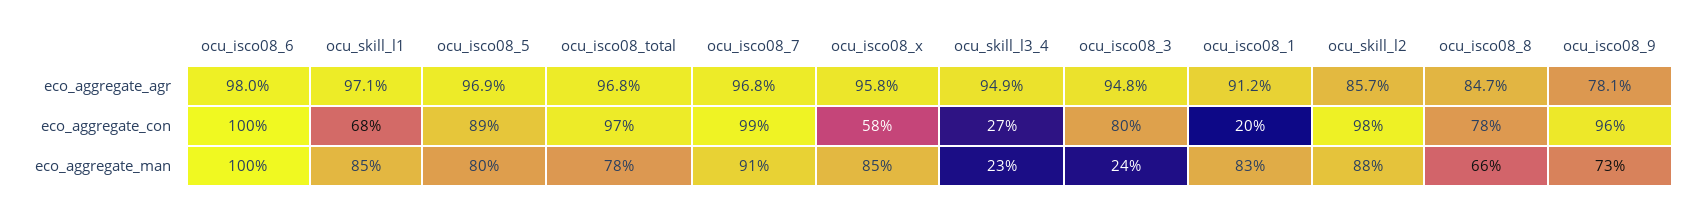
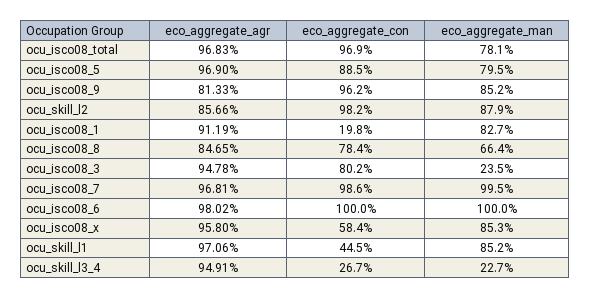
ocu_isco08_9, eco_aggregate_agr: 78.1 -> 81.33
ocu_skill_l1, eco_aggregate_con: 68 -> 44.5
ocu_isco08_7, eco_aggregate_man: 91 -> 99.5
ocu_isco08_9, eco_aggregate_man: 73 -> 85.2

